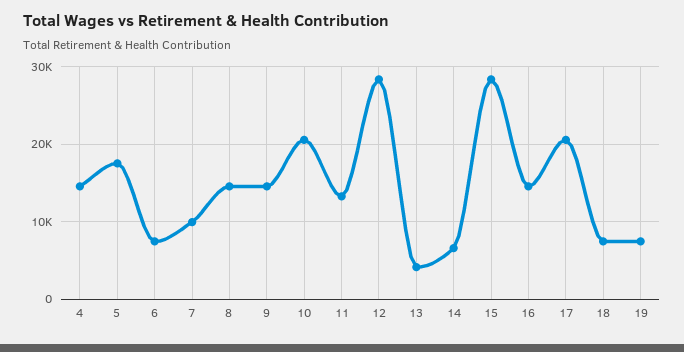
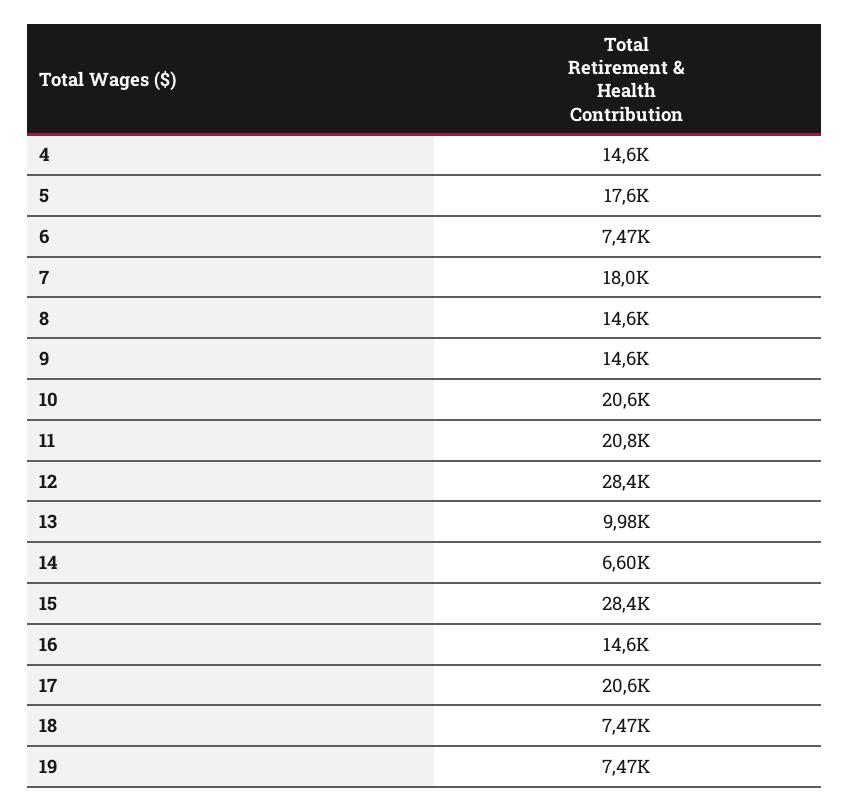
7: 10000 -> 18000
11: 13000 -> 20800
13: 4000 -> 9980

